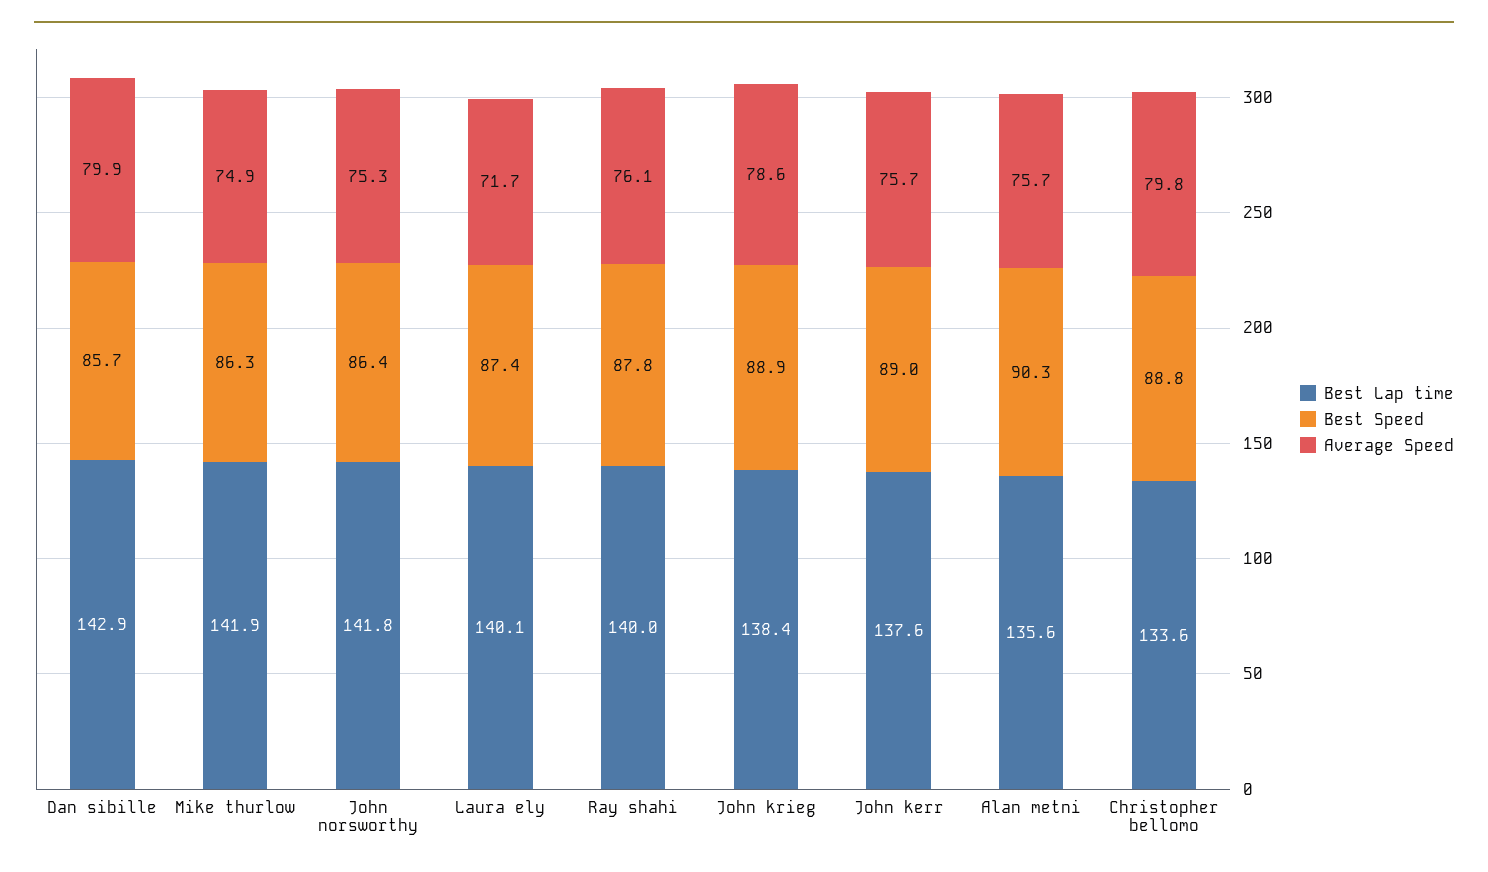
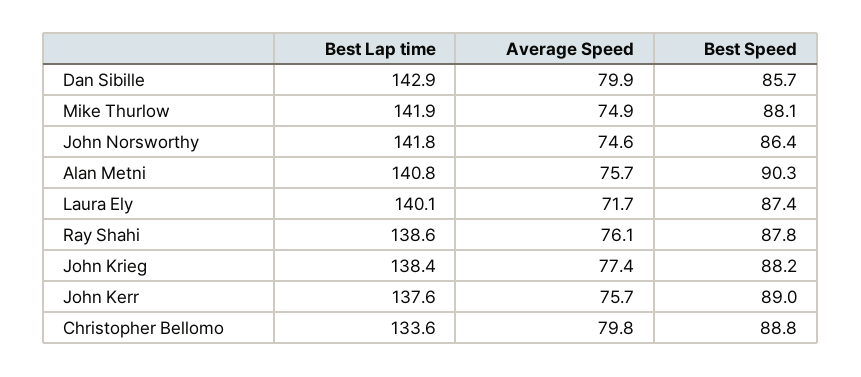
Best Speed, Mike thurlow: 86.3 -> 88.1
Average Speed, John norsworthy: 75.3 -> 74.6
Best Lap time, Ray shahi: 140 -> 138.6
Best Speed, John krieg: 88.9 -> 88.2
Average Speed, John krieg: 78.6 -> 77.4
Best Lap time, Alan metni: 135.6 -> 140.8

